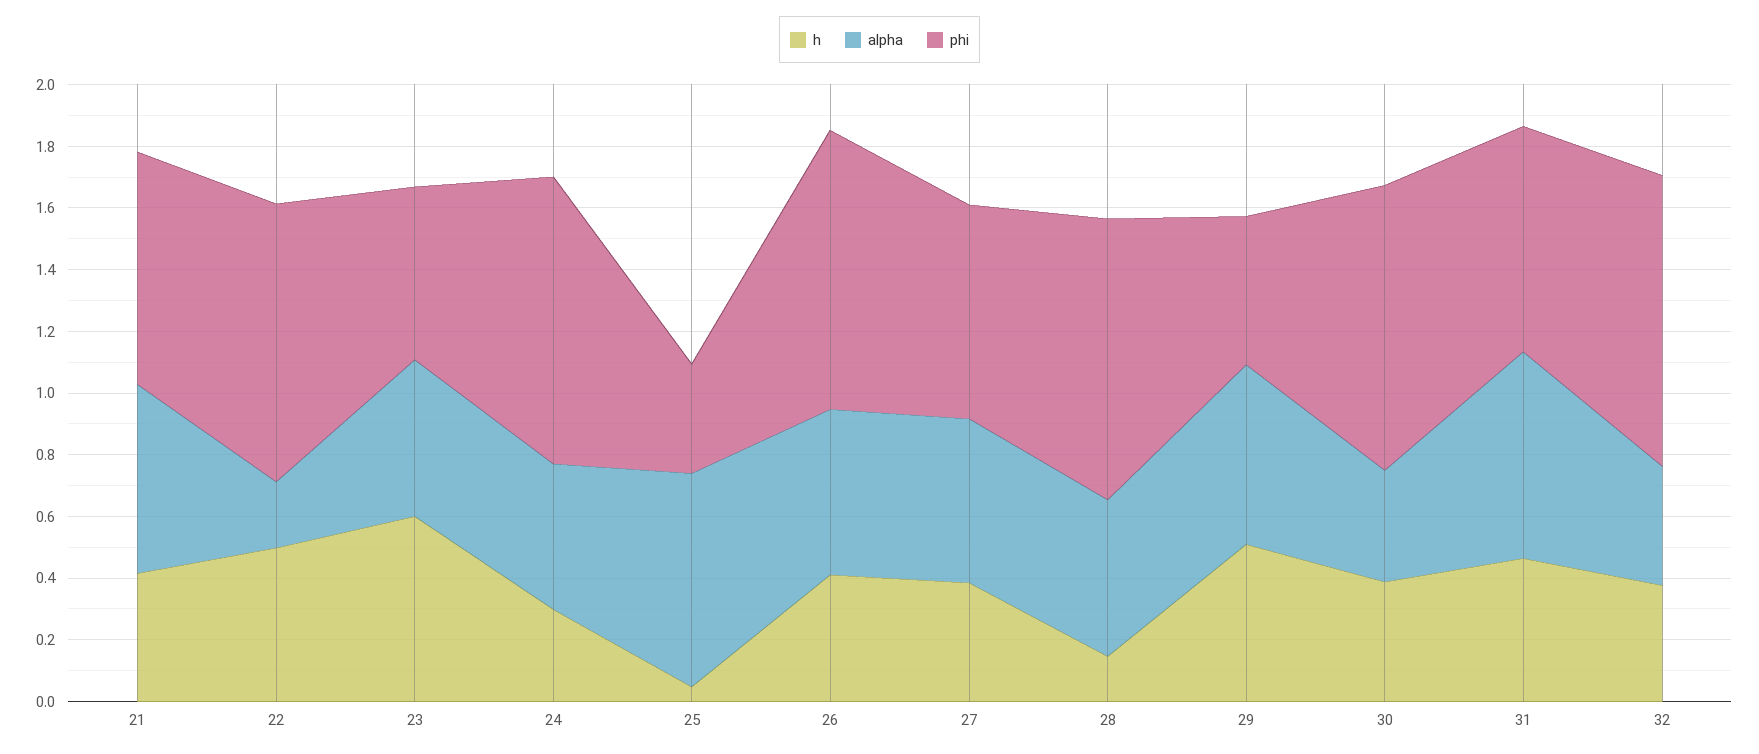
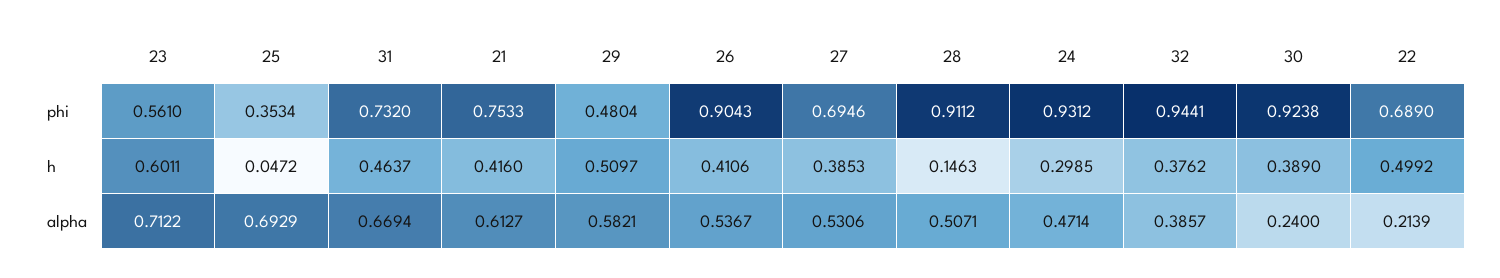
phi, 22: 0.9 -> 0.689
alpha, 23: 0.5 -> 0.7122
alpha, 30: 0.35 -> 0.24

